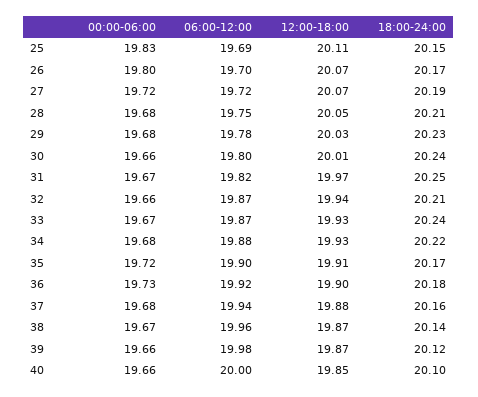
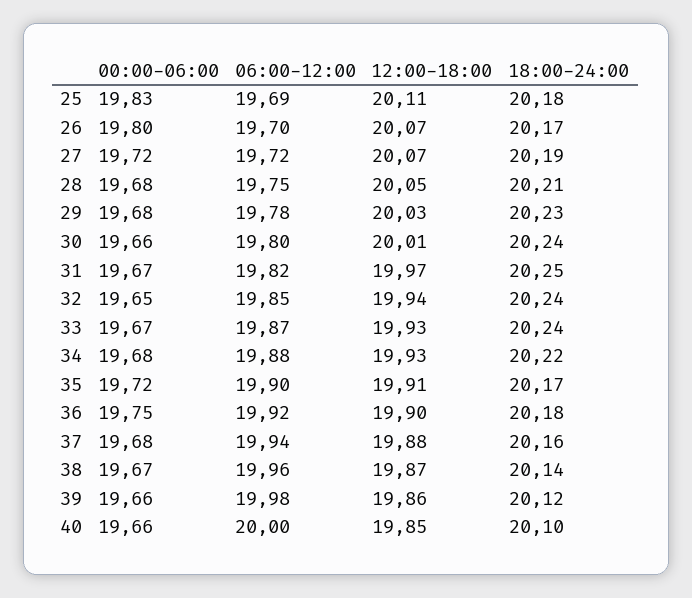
18:00-24:00, 25: 20.15 -> 20.18
00:00-06:00, 32: 19.66 -> 19.65
06:00-12:00, 32: 19.87 -> 19.85
18:00-24:00, 32: 20.21 -> 20.24
00:00-06:00, 36: 19.73 -> 19.75
12:00-18:00, 39: 19.87 -> 19.86

